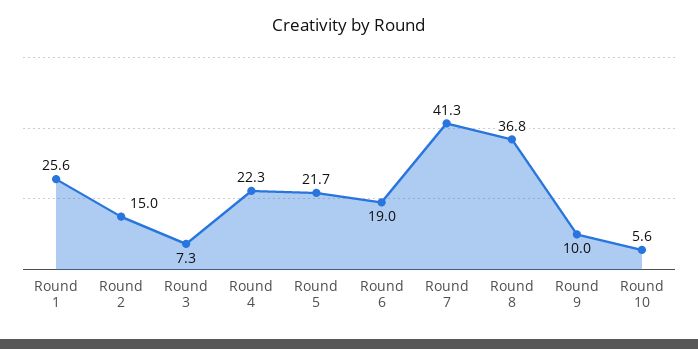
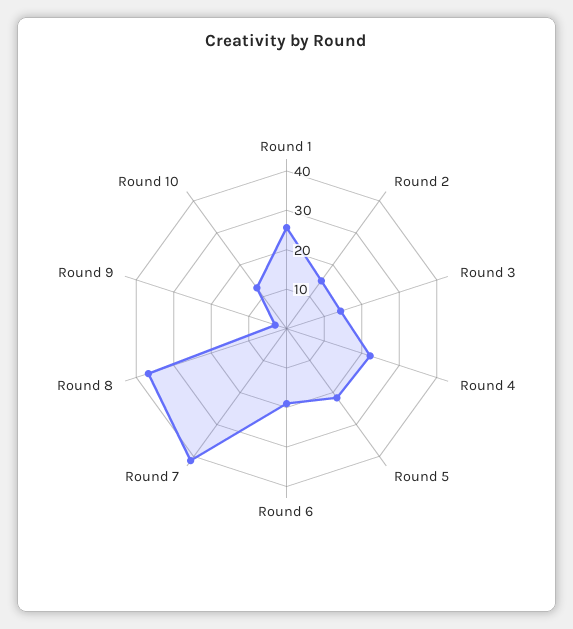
Round 3: 7.3 -> 15
Round 9: 10 -> 2.5
Round 10: 5.6 -> 12.5

